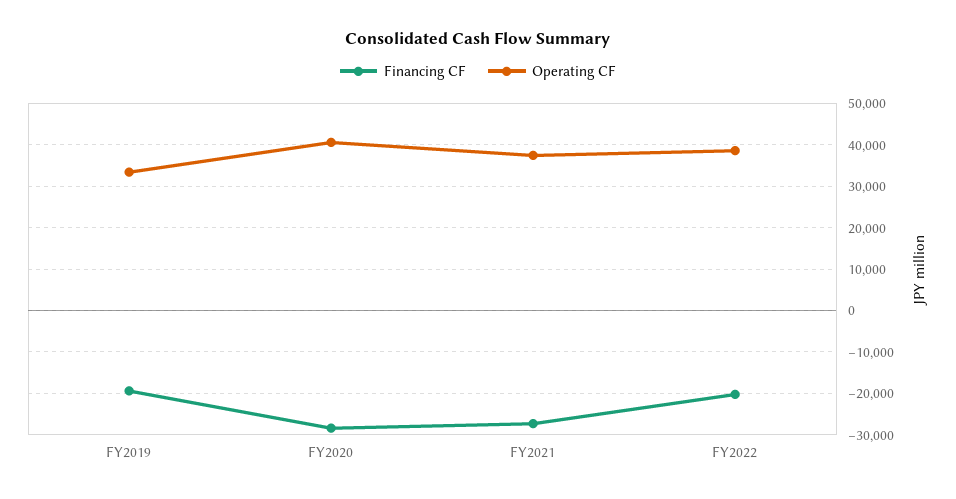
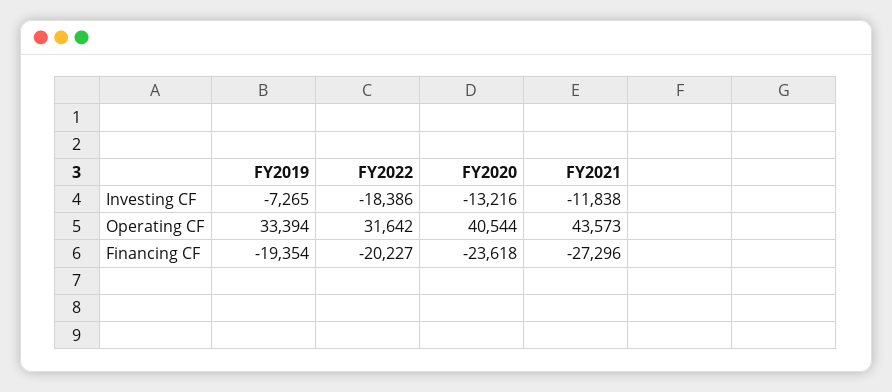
Financing CF, FY2020: -28000 -> -23618
Operating CF, FY2021: 38000 -> 43573
Operating CF, FY2022: 38000 -> 31642
Investing CF, FY2019: none -> -7265
Investing CF, FY2022: none -> -18386
Investing CF, FY2020: none -> -13216
Investing CF, FY2021: none -> -11838

